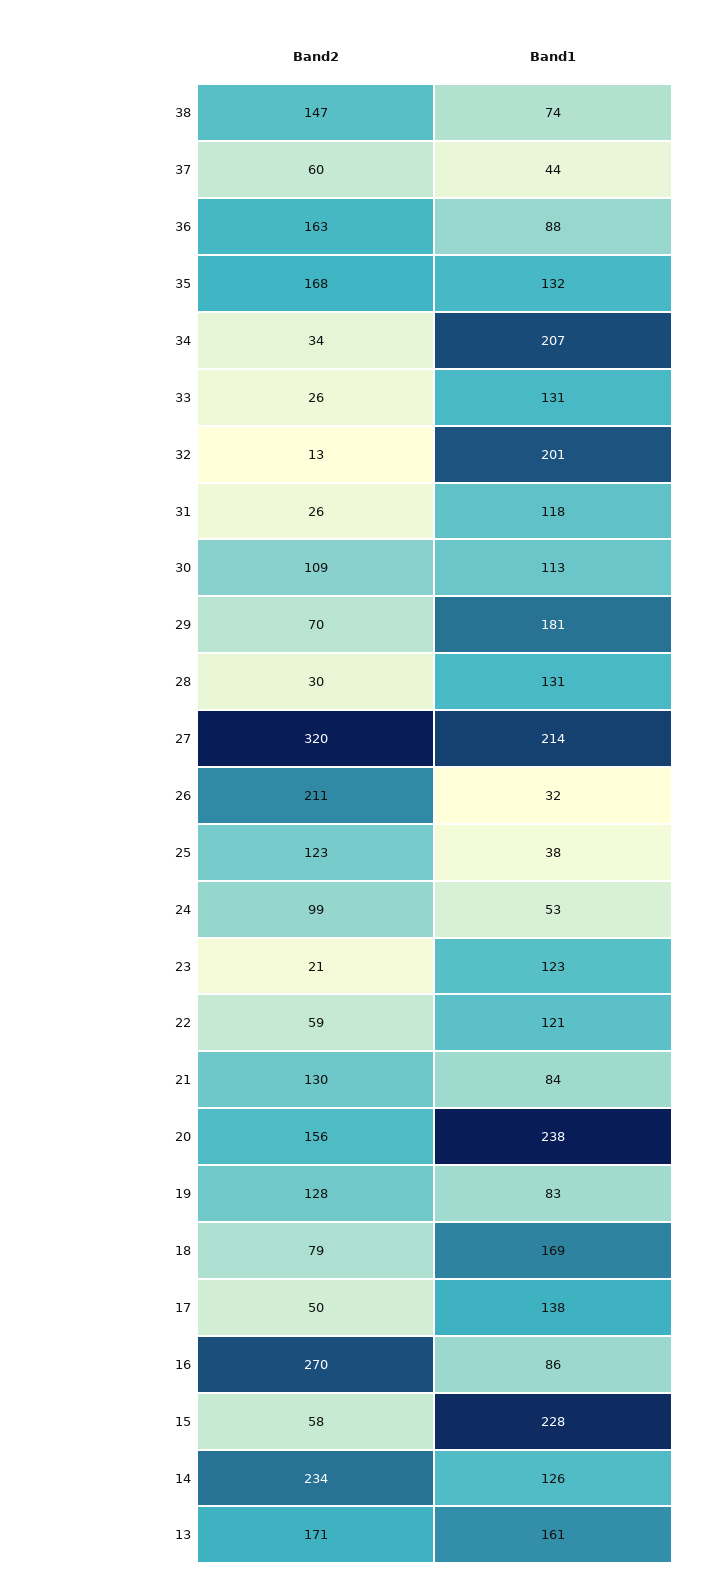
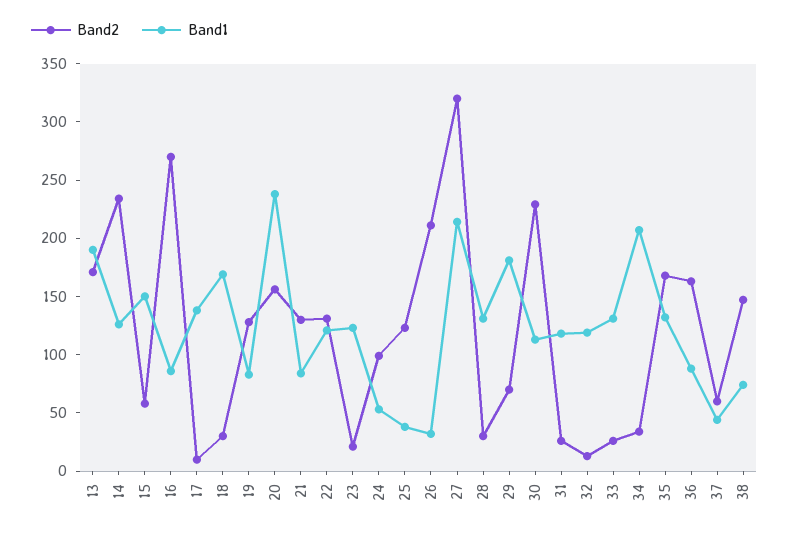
Band1, 32: 201 -> 120
Band2, 30: 109 -> 230
Band2, 22: 59 -> 130
Band2, 18: 79 -> 30
Band2, 17: 50 -> 10
Band1, 15: 228 -> 150
Band1, 13: 161 -> 190

